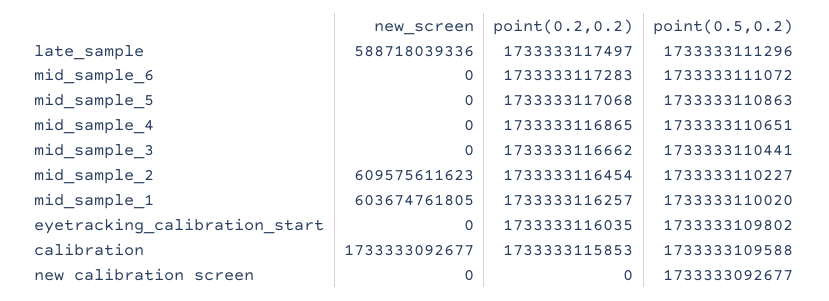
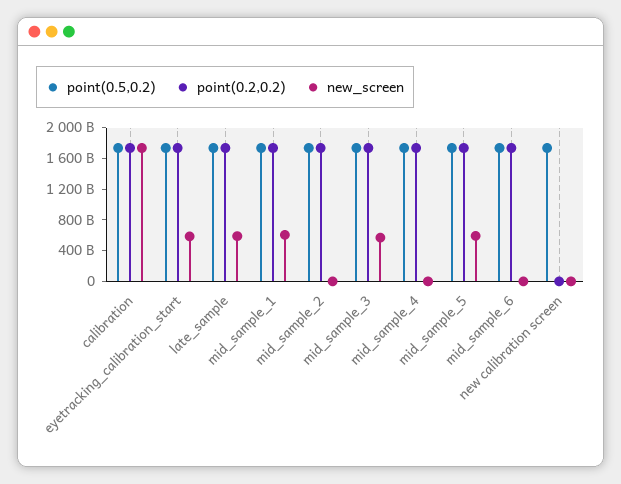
new_screen, mid_sample_5: 0 -> 600000000000
new_screen, mid_sample_3: 0 -> 600000000000
new_screen, mid_sample_2: 609575611623 -> 0
new_screen, eyetracking_calibration_start: 0 -> 600000000000

